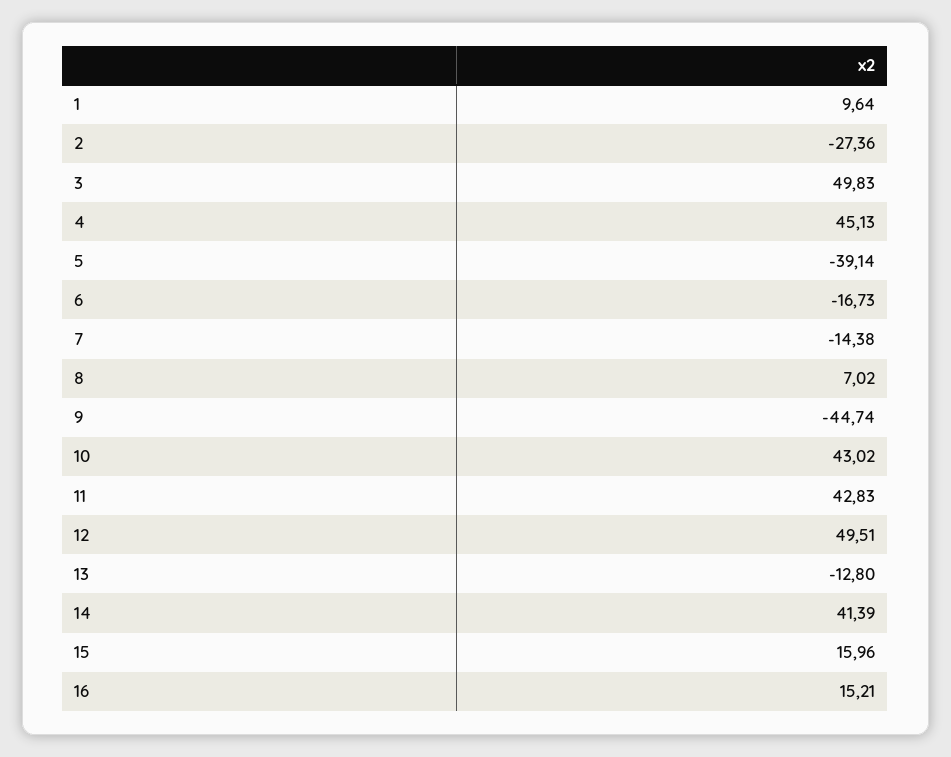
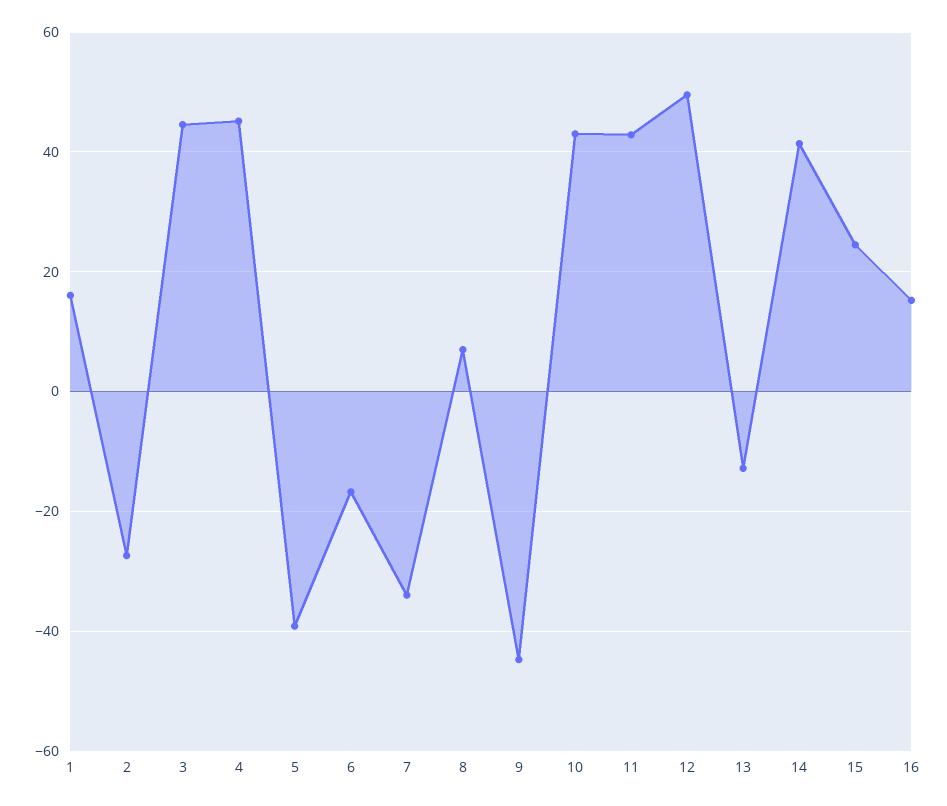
1: 9.64 -> 16
3: 49.83 -> 44
7: -14.38 -> -34
15: 15.96 -> 24

